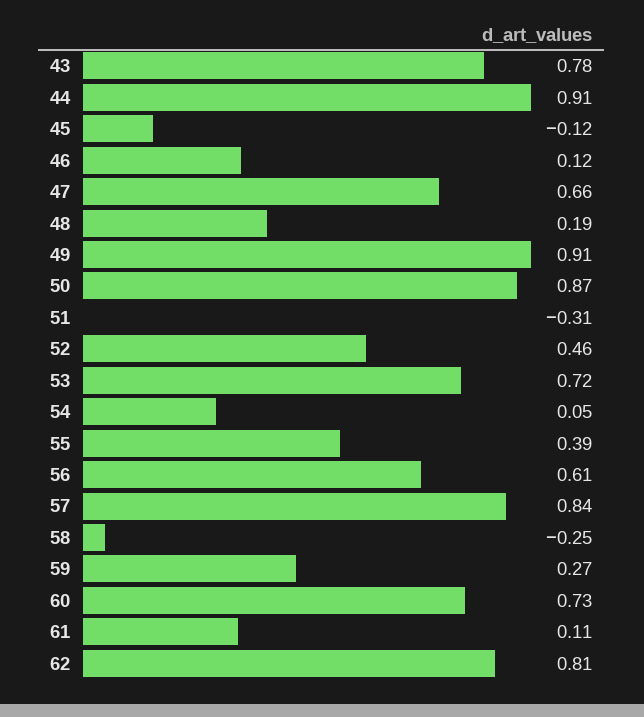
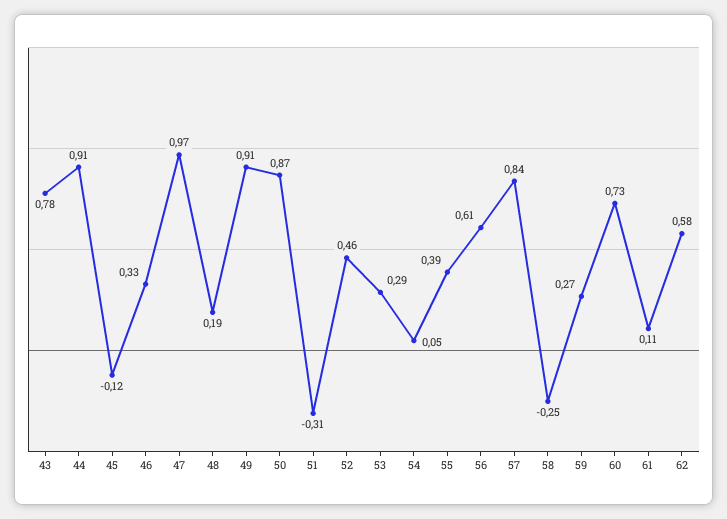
46: 0.12 -> 0.33
47: 0.66 -> 0.97
53: 0.72 -> 0.29
62: 0.81 -> 0.58

